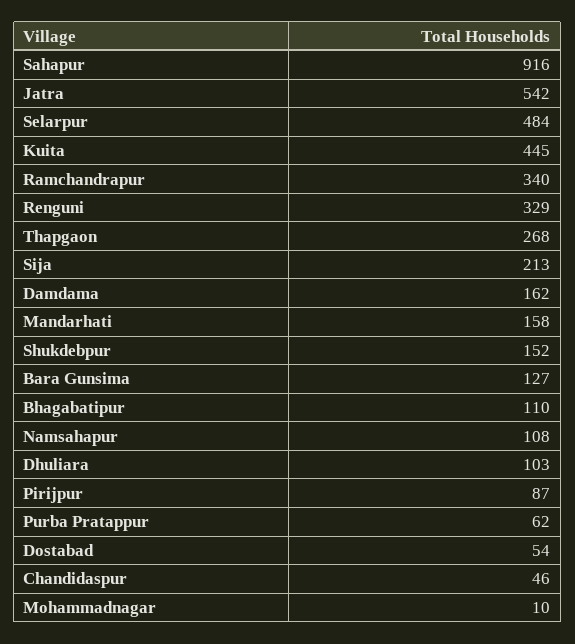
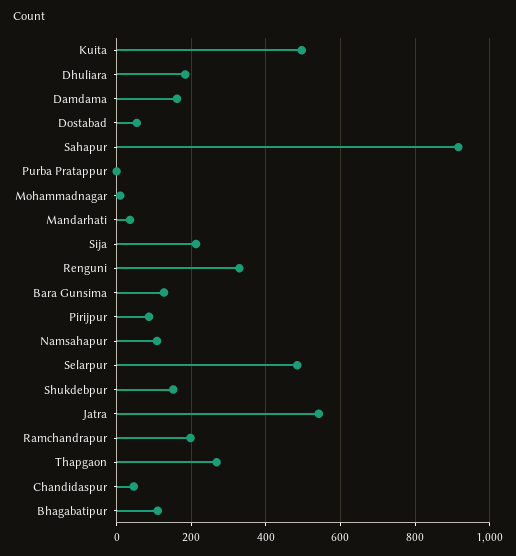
Kuita: 445 -> 500
Ramchandrapur: 340 -> 200
Mandarhati: 158 -> 40
Dhuliara: 103 -> 180
Purba Pratappur: 62 -> 0

